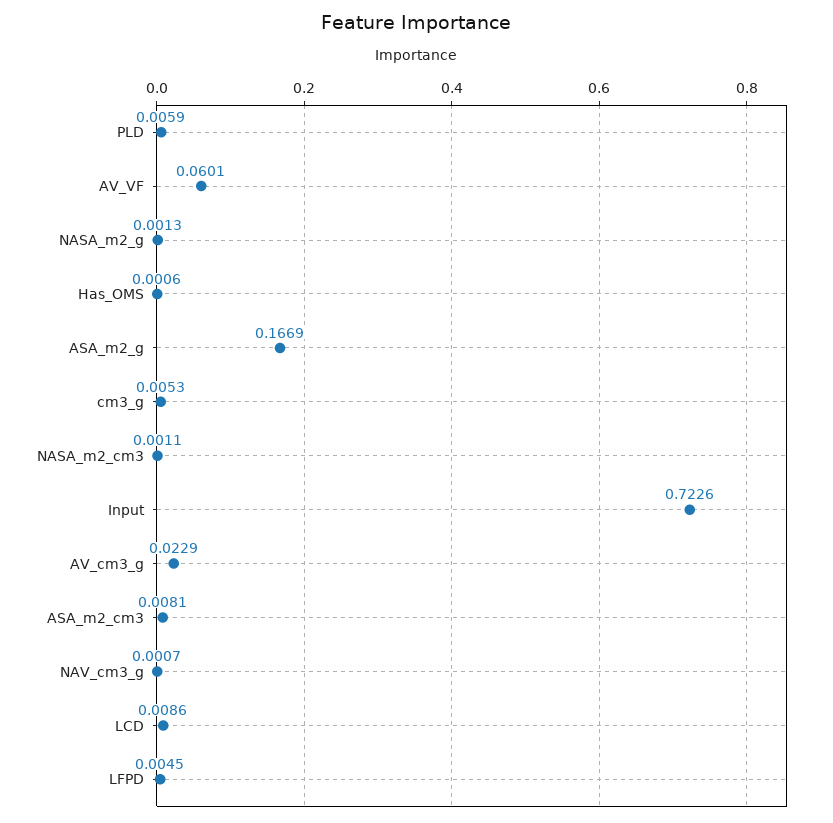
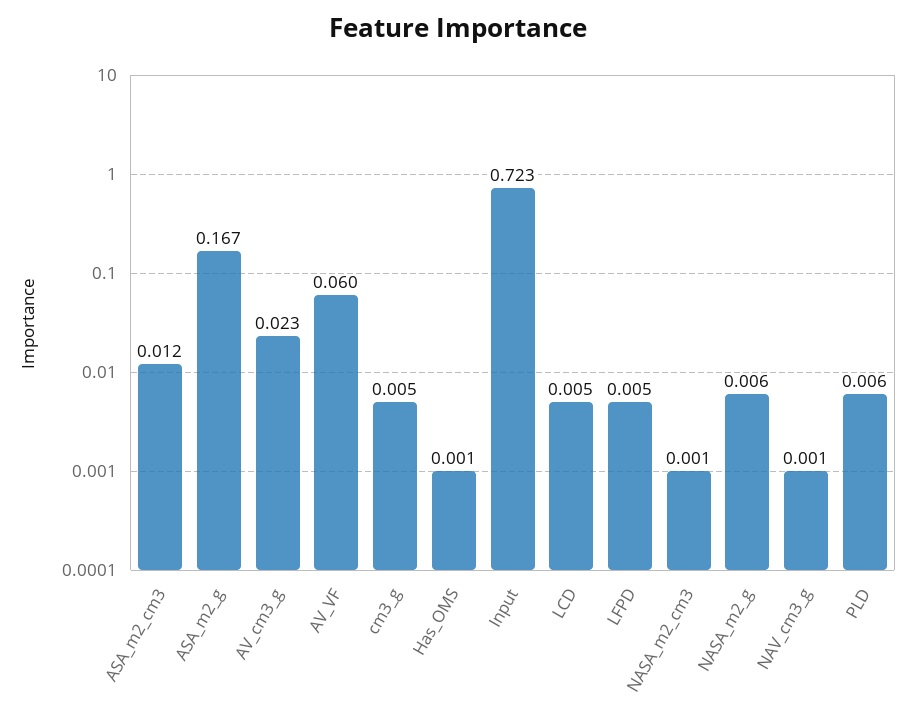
NASA_m2_g: 0.0013 -> 0.006
ASA_m2_cm3: 0.0081 -> 0.012
LCD: 0.0086 -> 0.005

